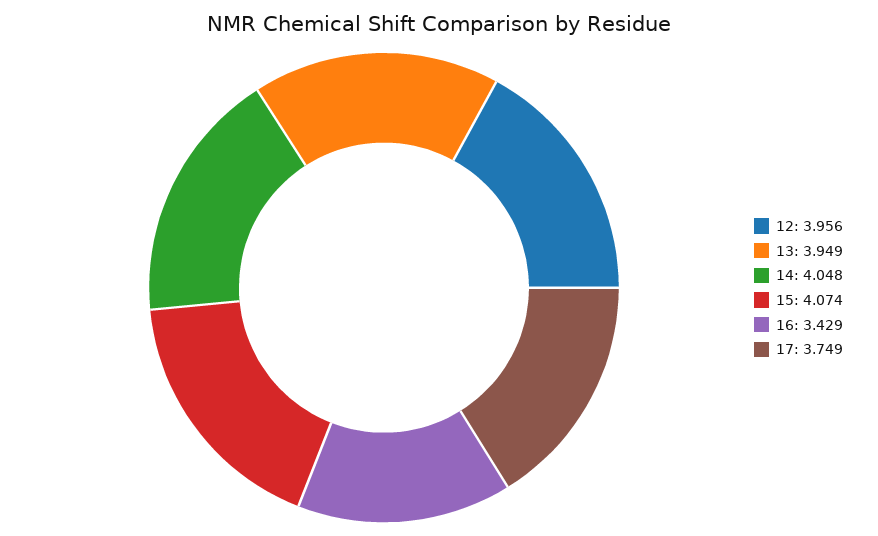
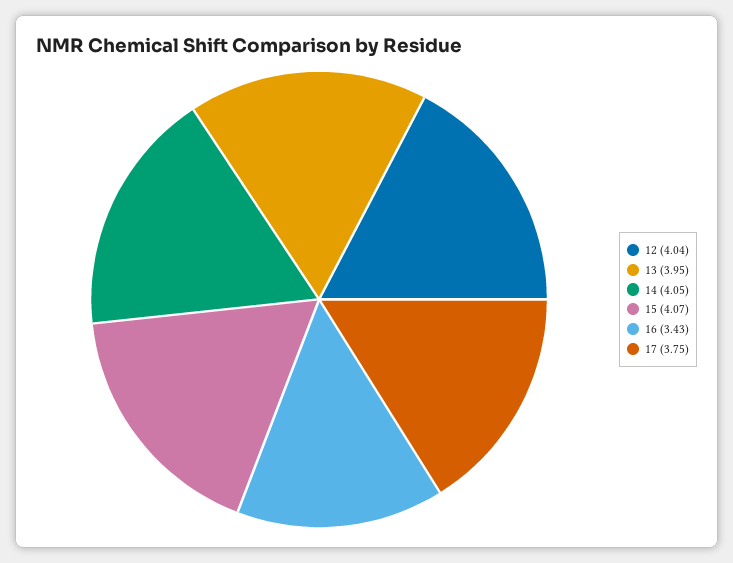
12: 3.956 -> 4.04

